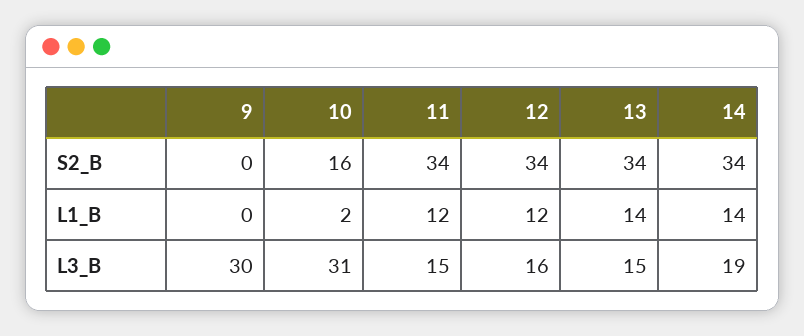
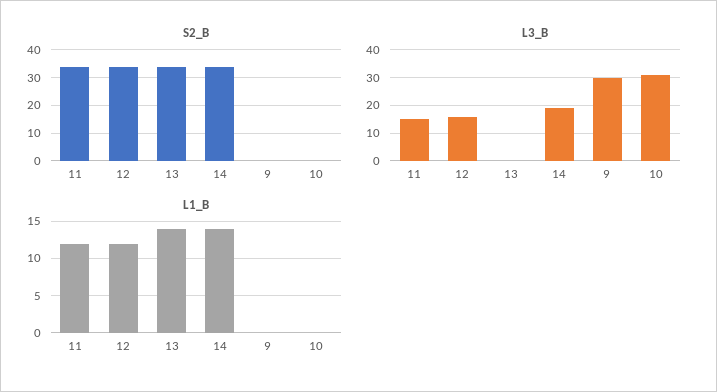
S2_B, 10: 16 -> 0
L1_B, 10: 2 -> 0
L3_B, 13: 15 -> 0

